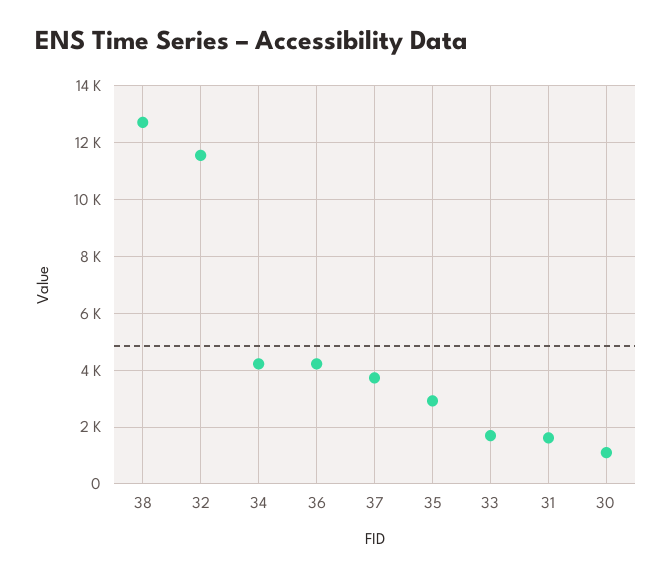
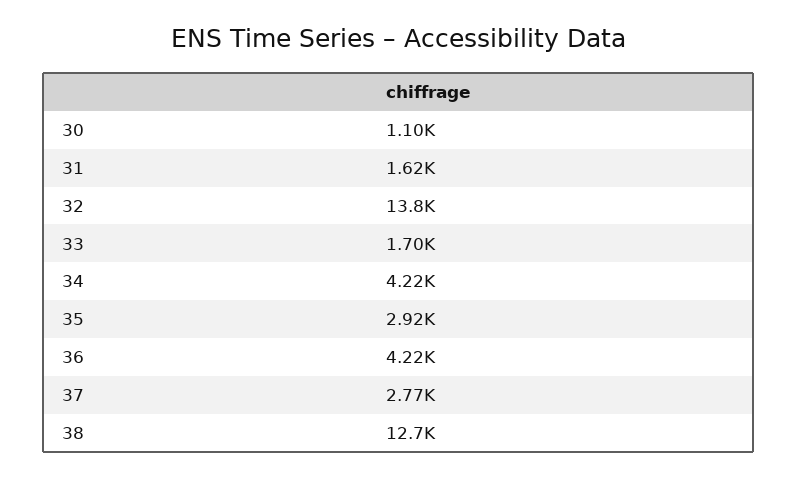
32: 11500 -> 13800
37: 3750 -> 2770

